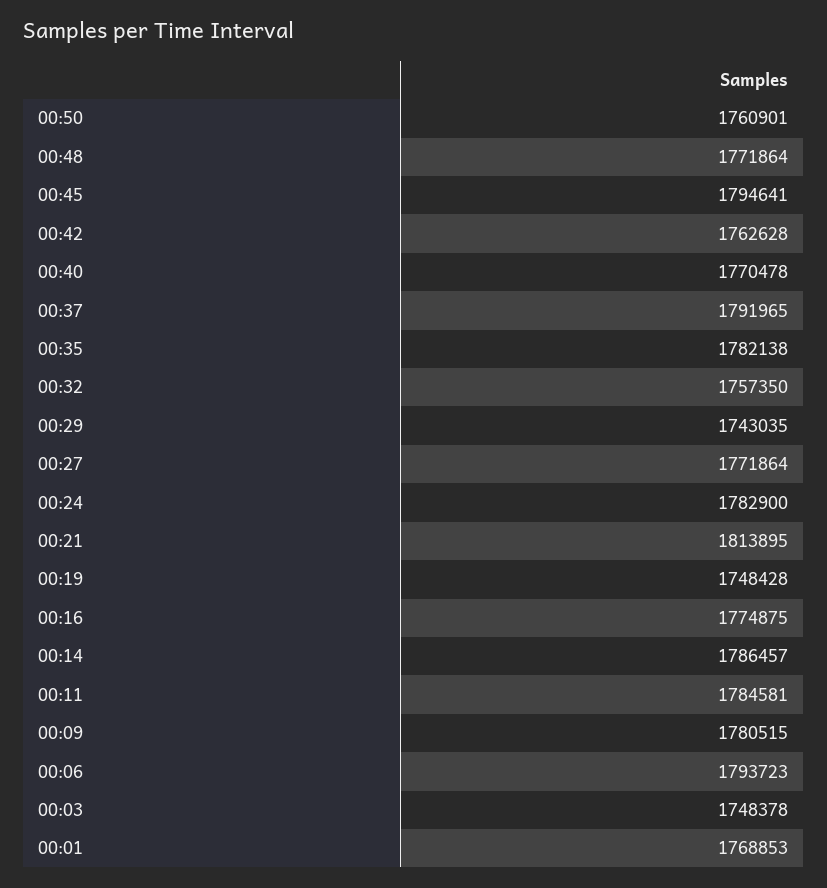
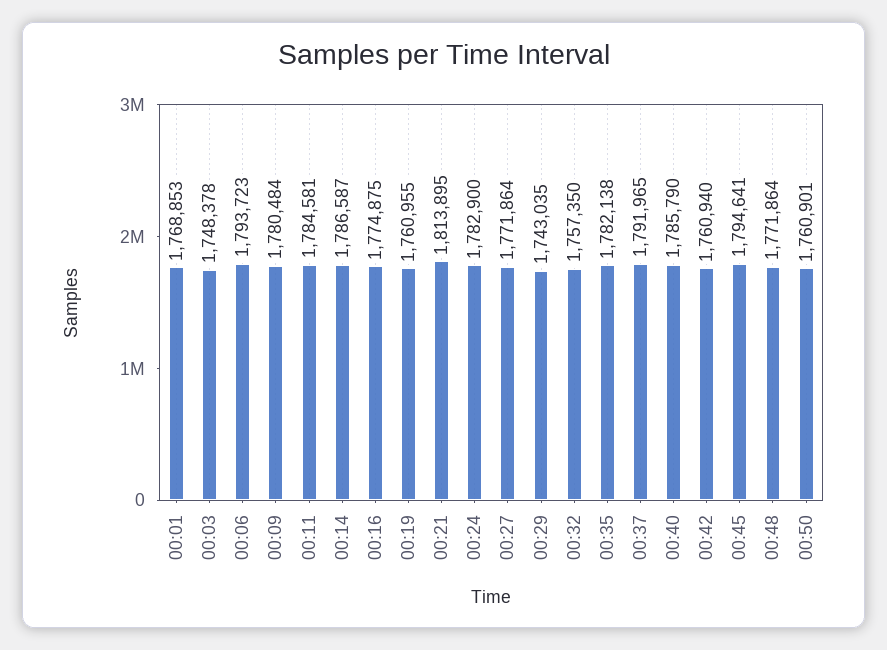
00:42: 1762628 -> 1760940
00:40: 1770478 -> 1785790
00:19: 1748428 -> 1760955
00:14: 1786457 -> 1786587
00:09: 1780515 -> 1780484

